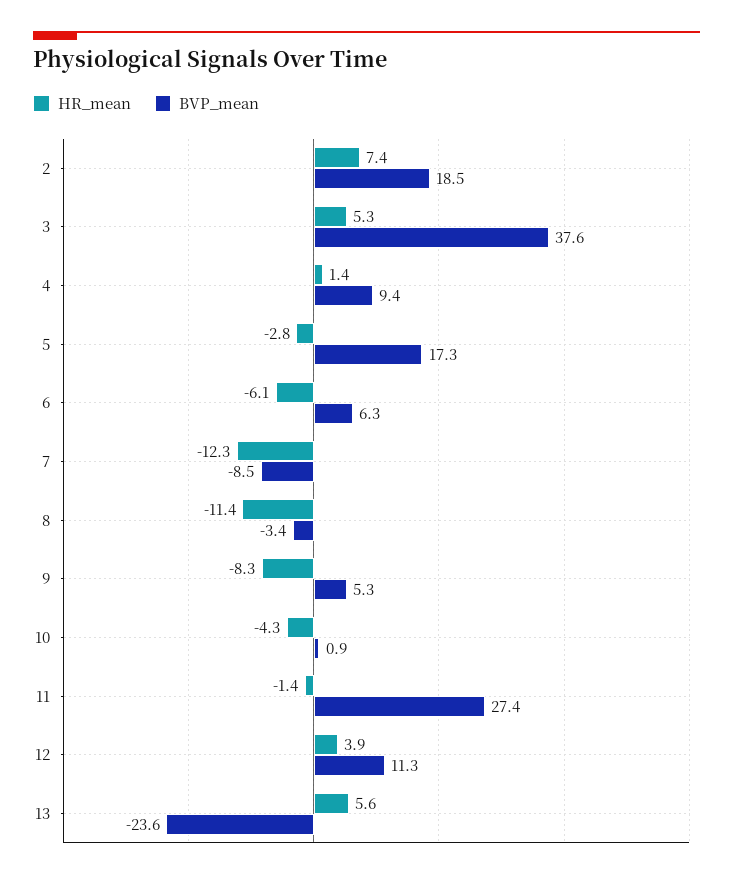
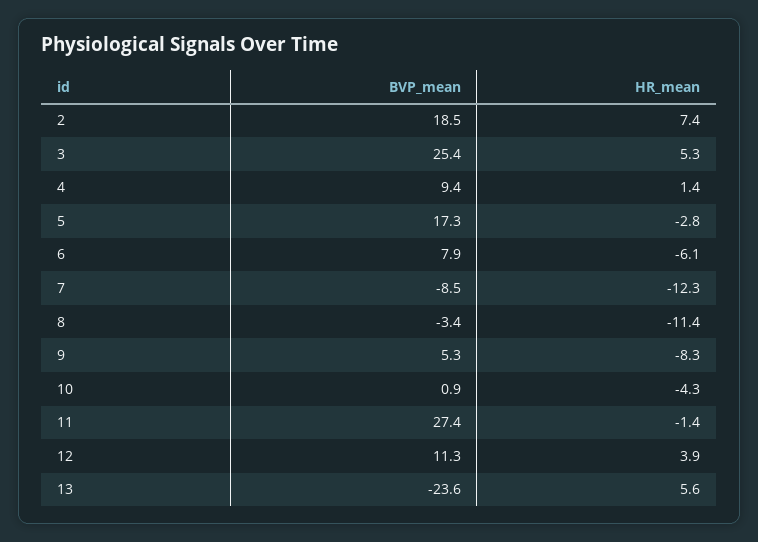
BVP_mean, 3: 37.6 -> 25.4
BVP_mean, 6: 6.3 -> 7.9

